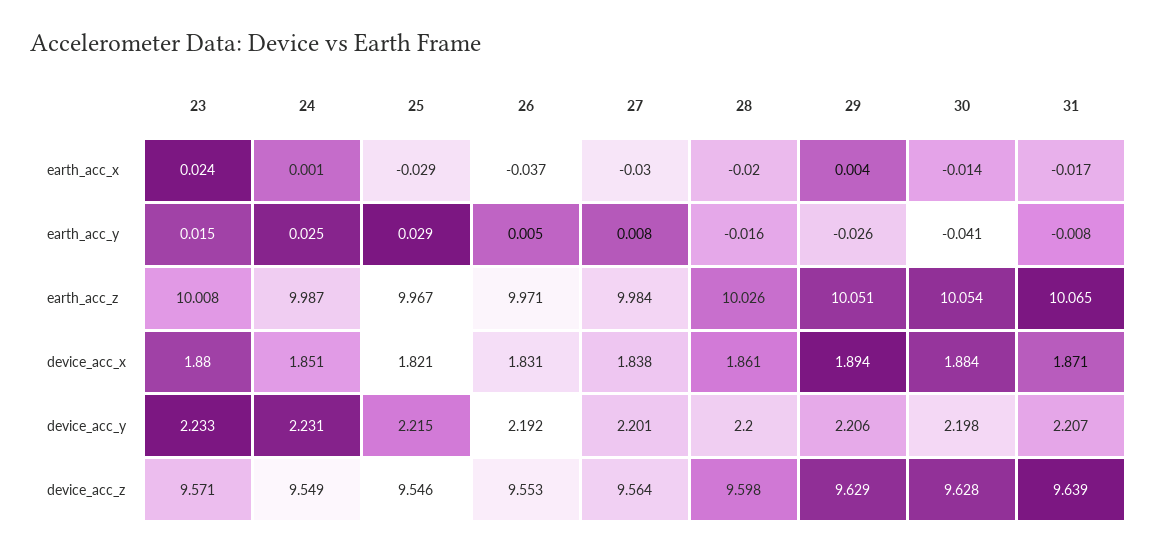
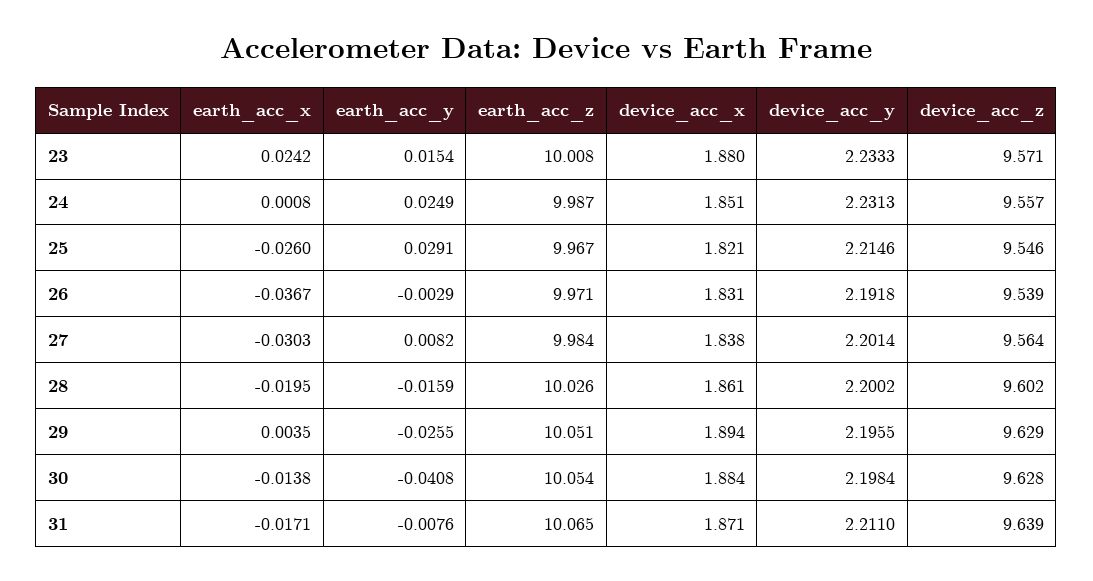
25, earth_acc_x: -0.029 -> -0.026
26, earth_acc_y: 0.005 -> -0.0029
29, device_acc_y: 2.206 -> 2.1955
31, device_acc_y: 2.207 -> 2.211
24, device_acc_z: 9.549 -> 9.557
26, device_acc_z: 9.553 -> 9.539
28, device_acc_z: 9.598 -> 9.602

